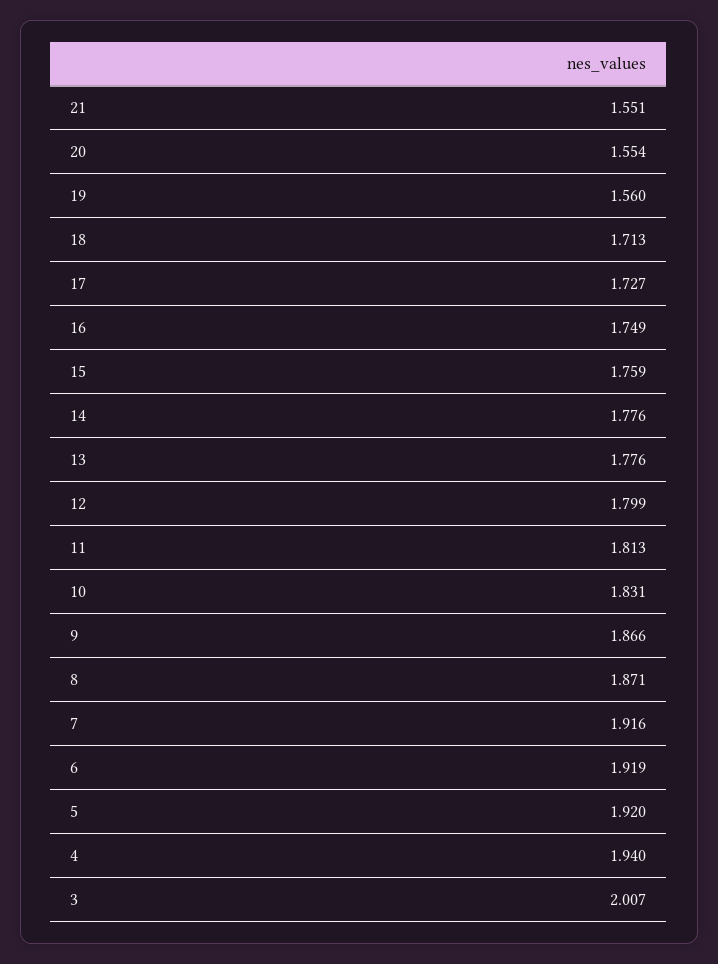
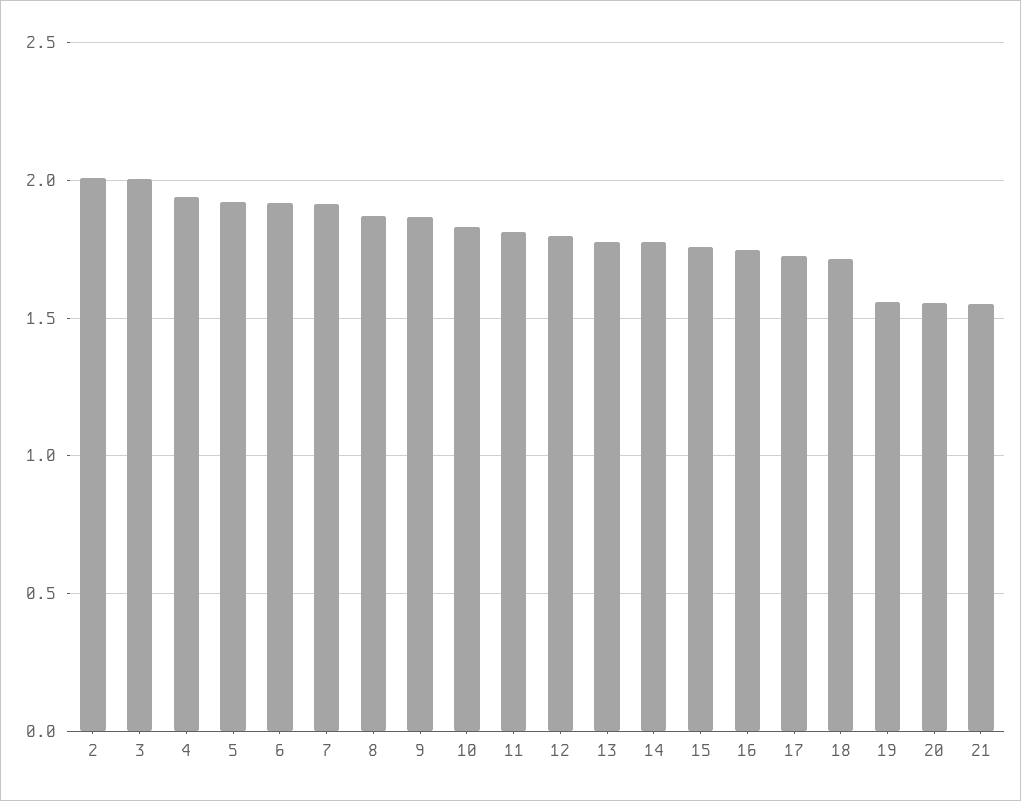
2: none -> 2

